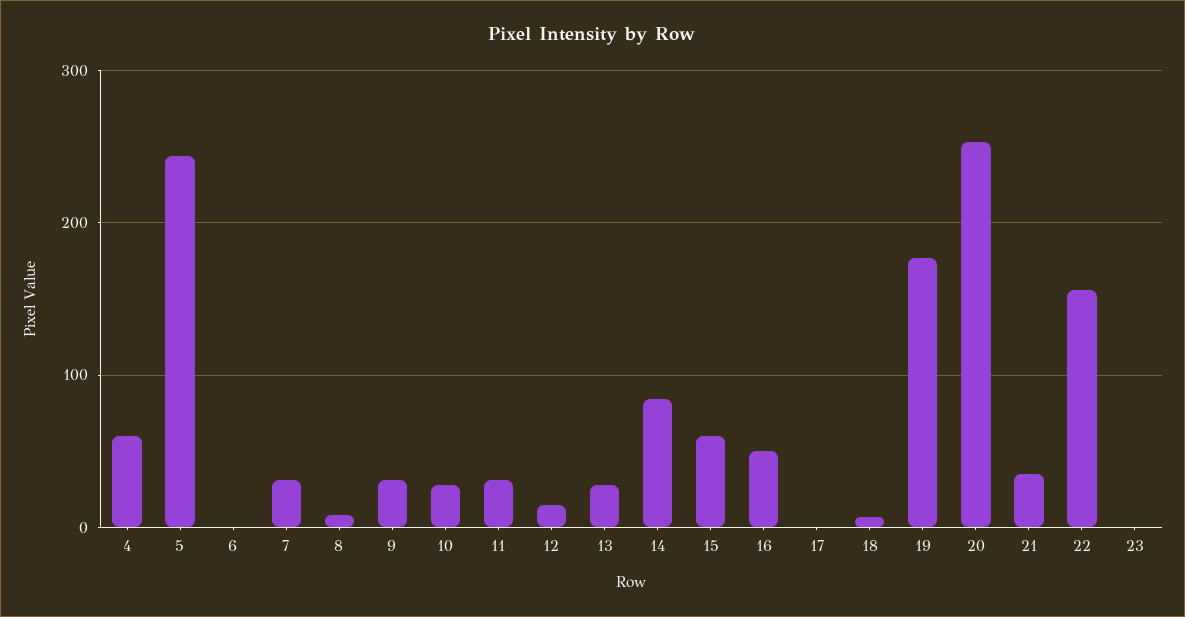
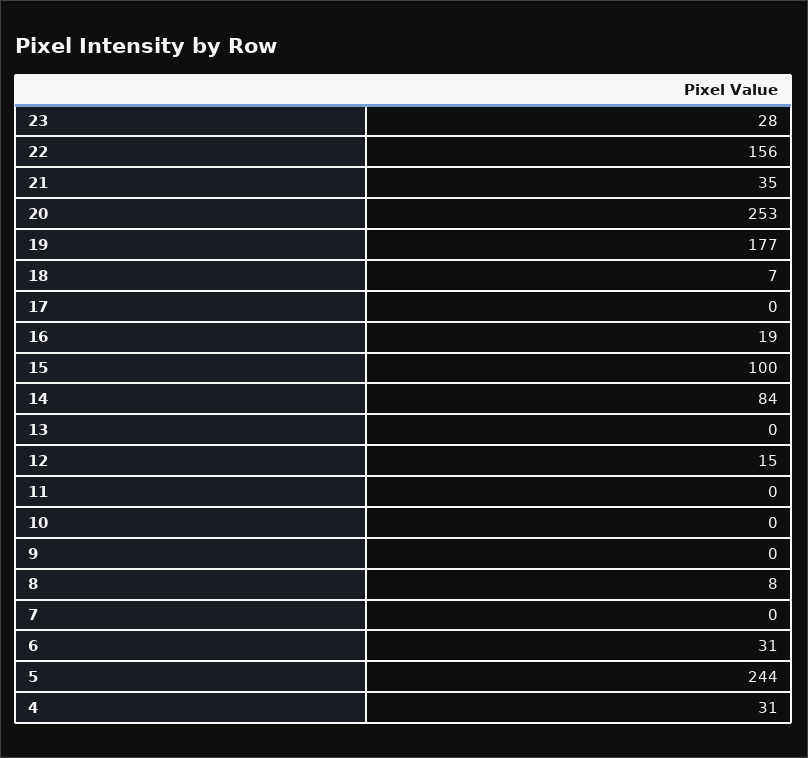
4: 60 -> 31
6: 0 -> 31
7: 30 -> 0
9: 30 -> 0
10: 30 -> 0
11: 30 -> 0
13: 30 -> 0
15: 60 -> 100
16: 50 -> 19
23: 0 -> 28

